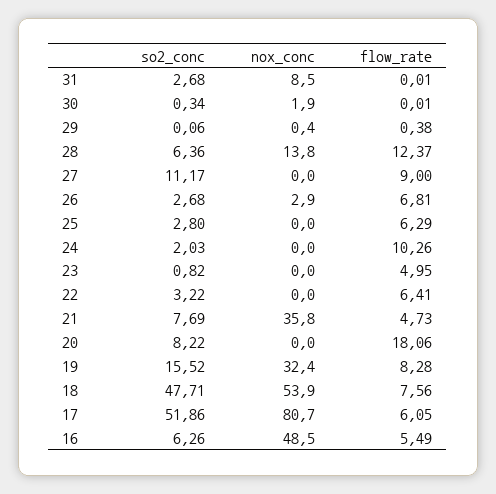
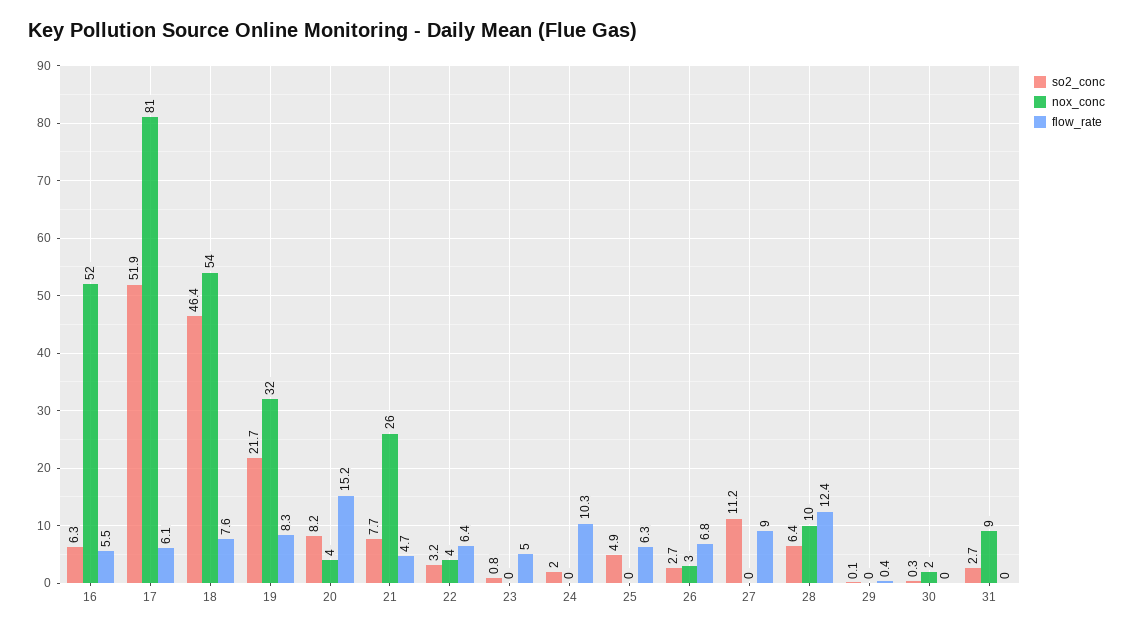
nox_conc, 28: 13.8 -> 10
so2_conc, 25: 2.8 -> 4.9
nox_conc, 22: 0 -> 4
nox_conc, 21: 35.8 -> 26
nox_conc, 20: 0 -> 4
flow_rate, 20: 18.06 -> 15.2
so2_conc, 19: 15.52 -> 21.7
so2_conc, 18: 47.71 -> 46.4
nox_conc, 16: 48.5 -> 52

